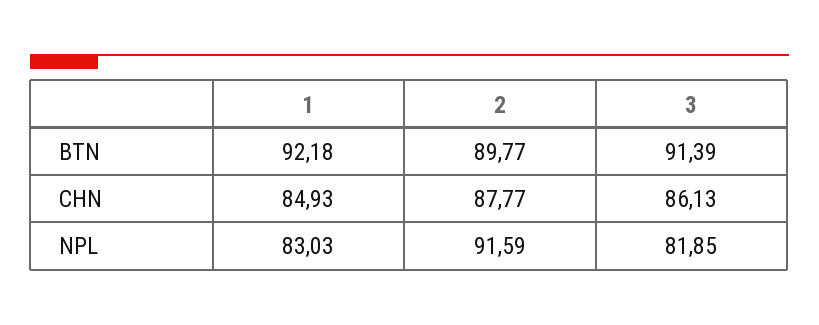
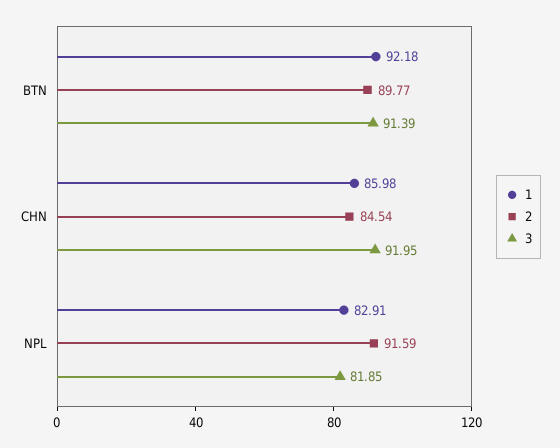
1, CHN: 84.93 -> 85.98
2, CHN: 87.77 -> 84.54
3, CHN: 86.13 -> 91.95
1, NPL: 83.03 -> 82.91

